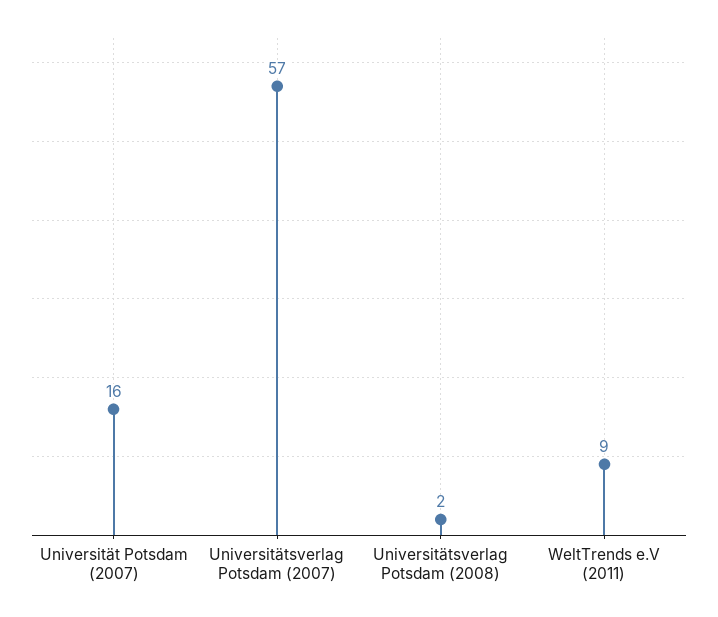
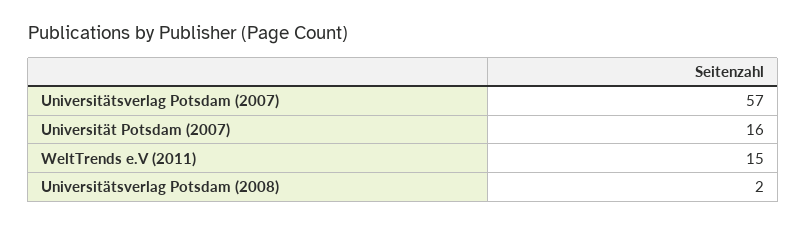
WeltTrends e.V (2011): 9 -> 15

